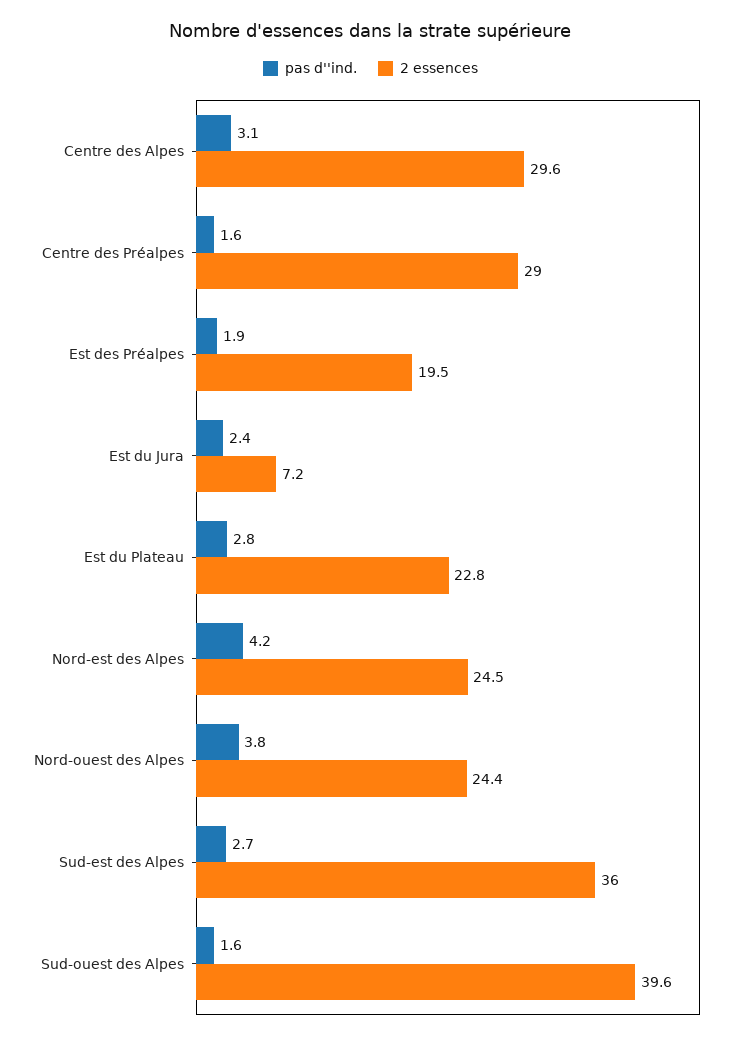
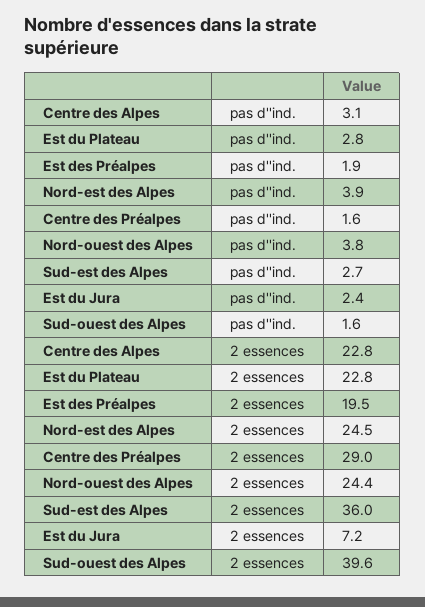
2 essences, Centre des Alpes: 29.6 -> 22.8
pas d''ind., Nord-est des Alpes: 4.2 -> 3.9

